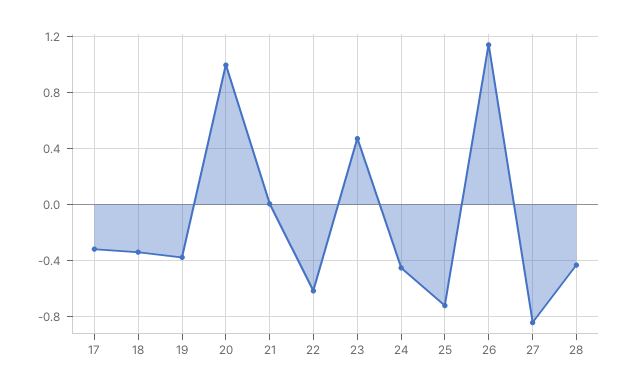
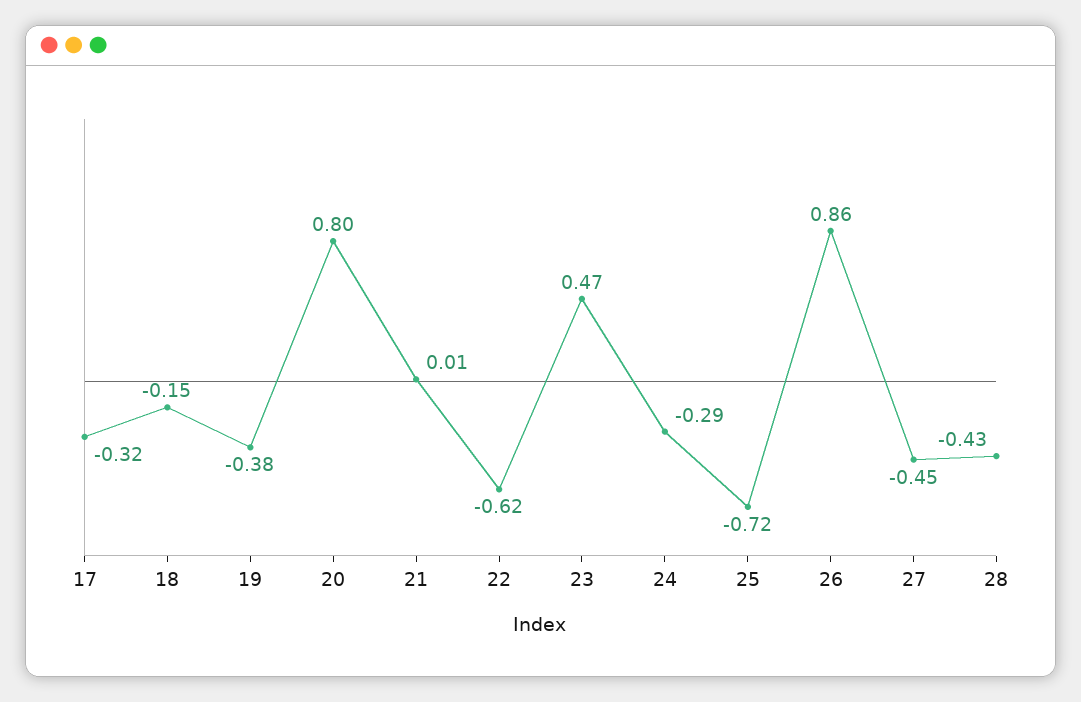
18: -0.35 -> -0.15
20: 1 -> 0.8
24: -0.45 -> -0.29
26: 1.15 -> 0.86
27: -0.85 -> -0.45

